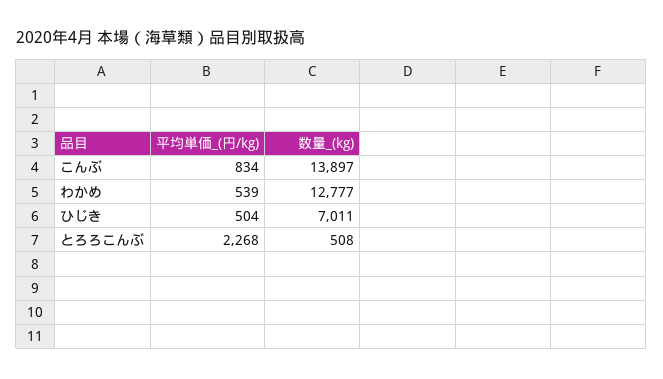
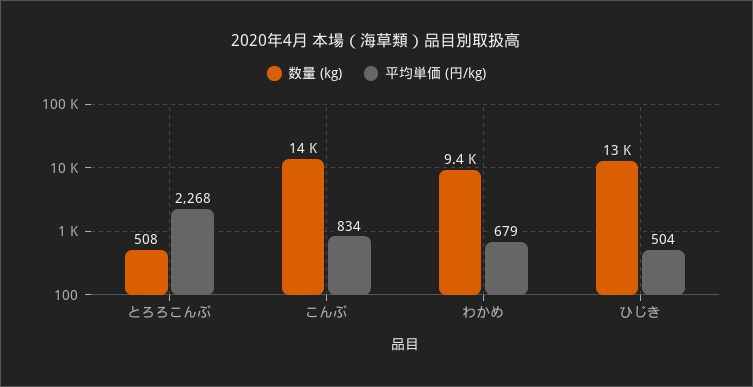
平均単価_(円/kg), わかめ: 539 -> 679
数量_(kg), わかめ: 12777 -> 9400
数量_(kg), ひじき: 7011 -> 13000

